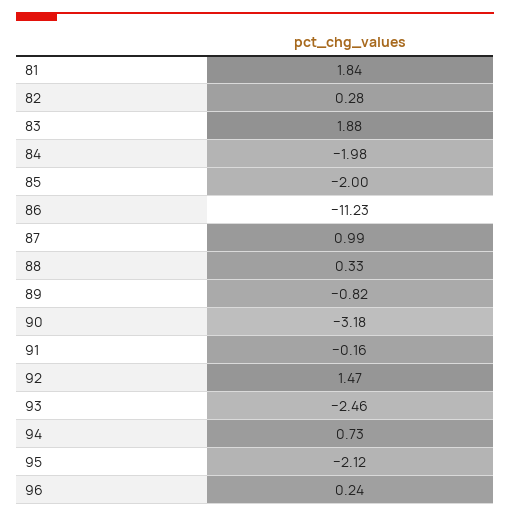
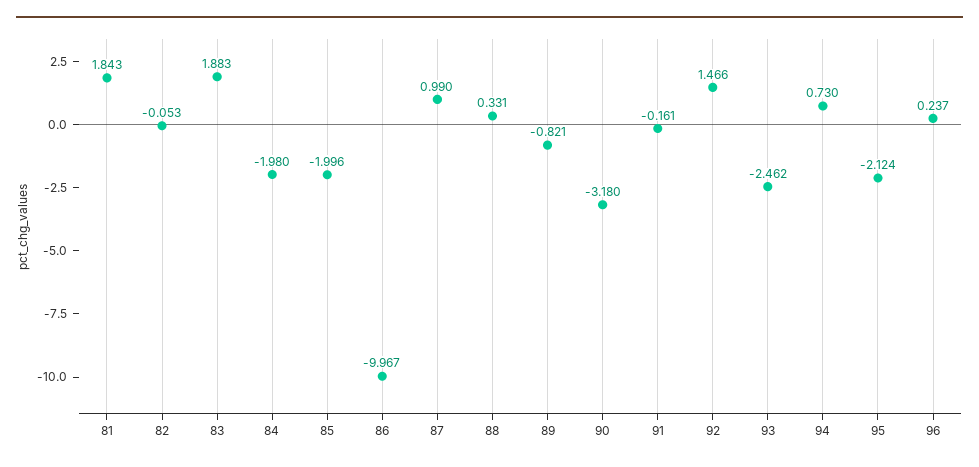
82: 0.28 -> -0.053
86: -11.23 -> -9.967

